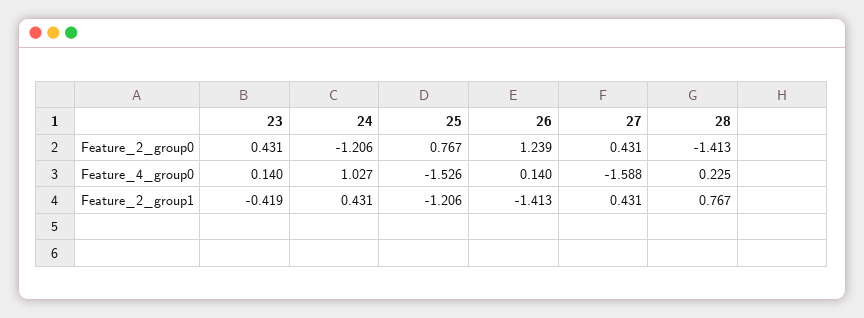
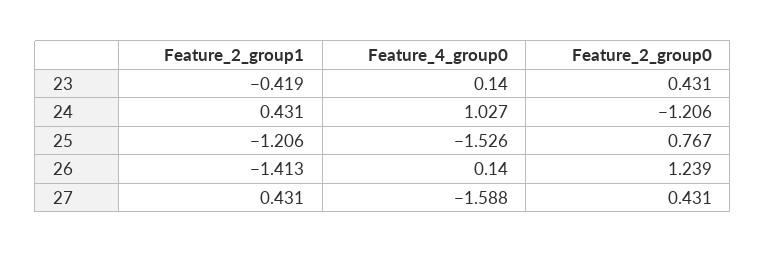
28, Feature_2_group0: -1.413 -> none
28, Feature_4_group0: 0.225 -> none
28, Feature_2_group1: 0.767 -> none

